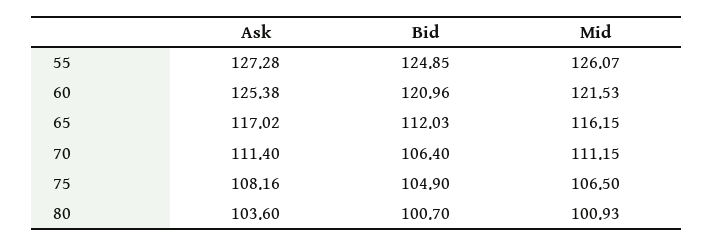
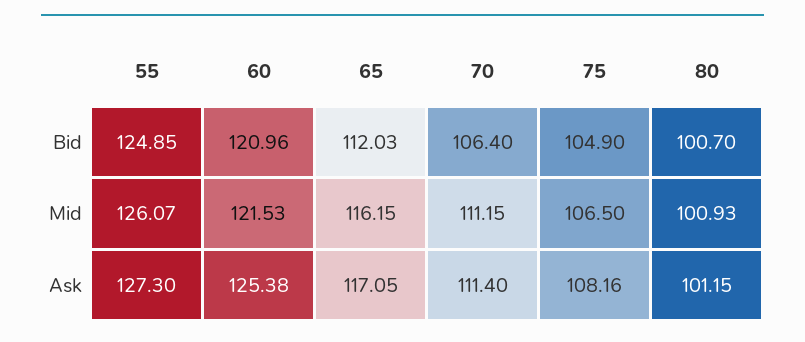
Ask, 55: 127.28 -> 127.3
Ask, 65: 117.02 -> 117.05
Ask, 80: 103.6 -> 101.15

